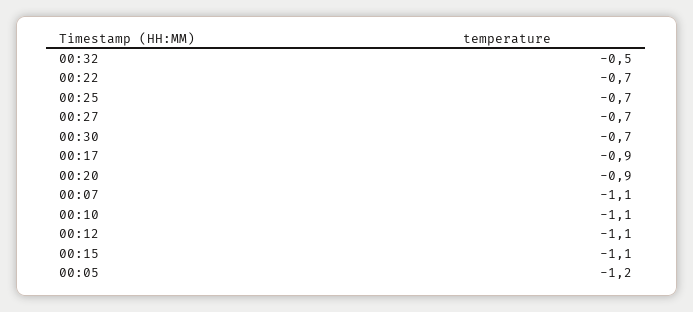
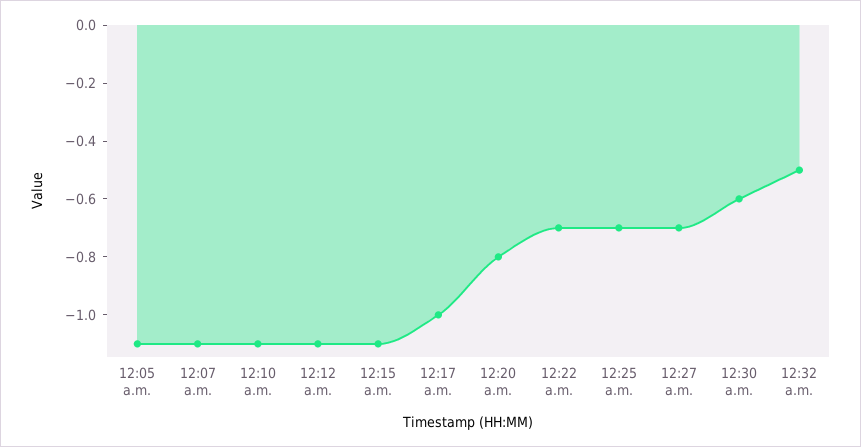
00:30: -0.7 -> -0.6
00:17: -0.9 -> -1
00:20: -0.9 -> -0.8
00:05: -1.2 -> -1.1

